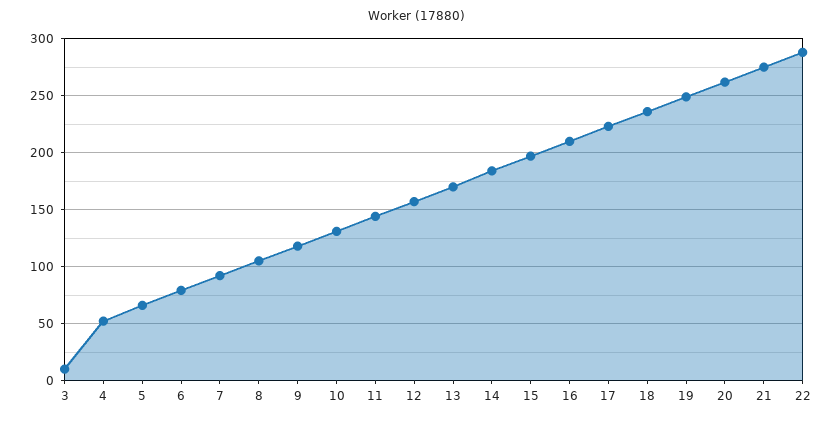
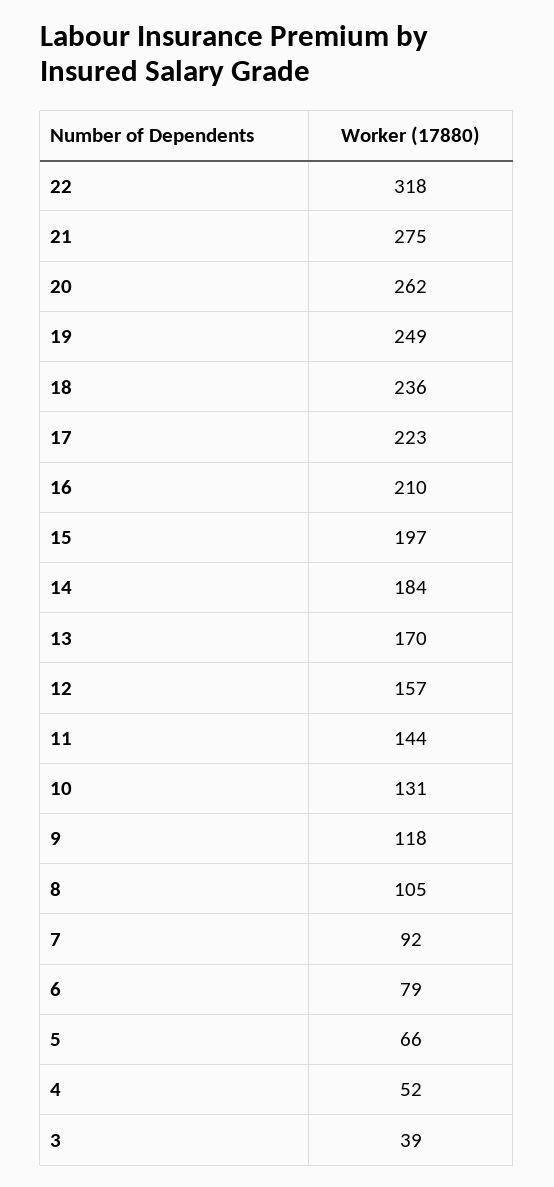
3: 10 -> 39
22: 290 -> 318

